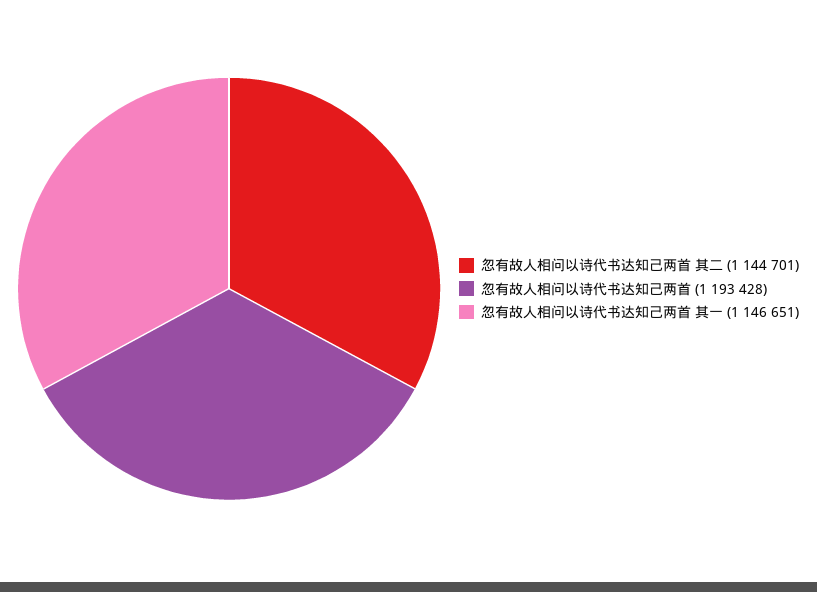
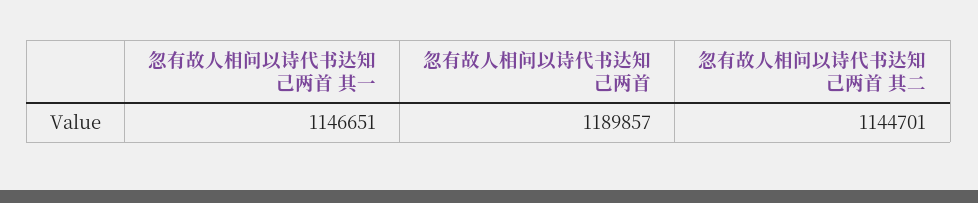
忽有故人相问以诗代书达知己两首: 1193428 -> 1189857

